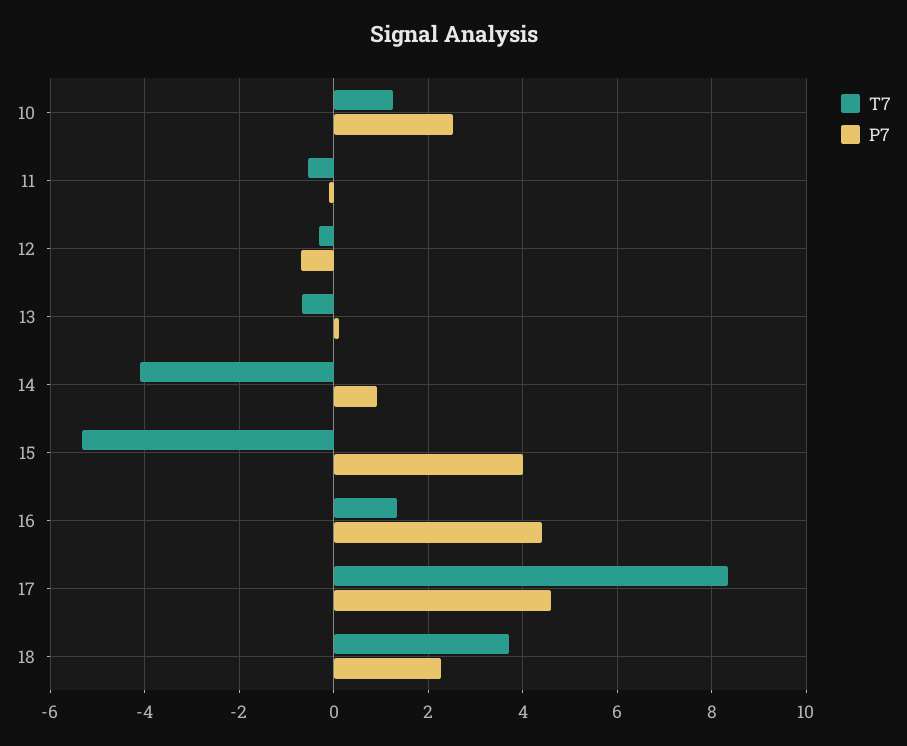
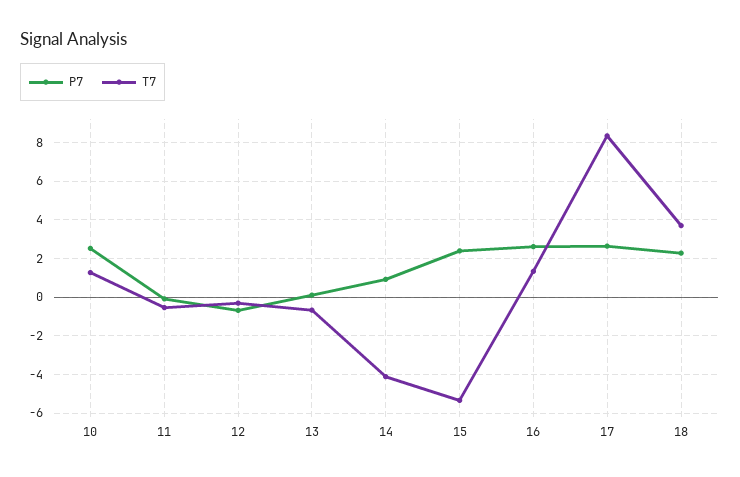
P7, 15: 4 -> 2.5
P7, 16: 4.4 -> 2.5
P7, 17: 4.6 -> 2.5

